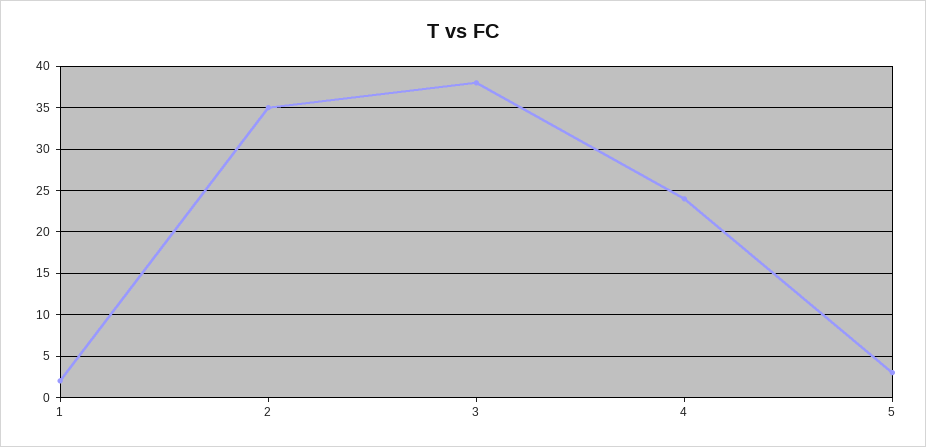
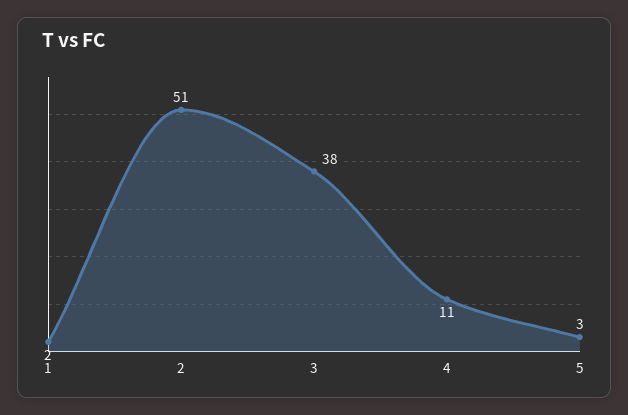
2: 35 -> 51
4: 24 -> 11

